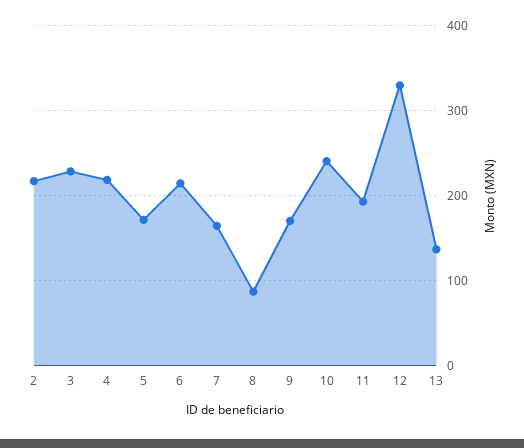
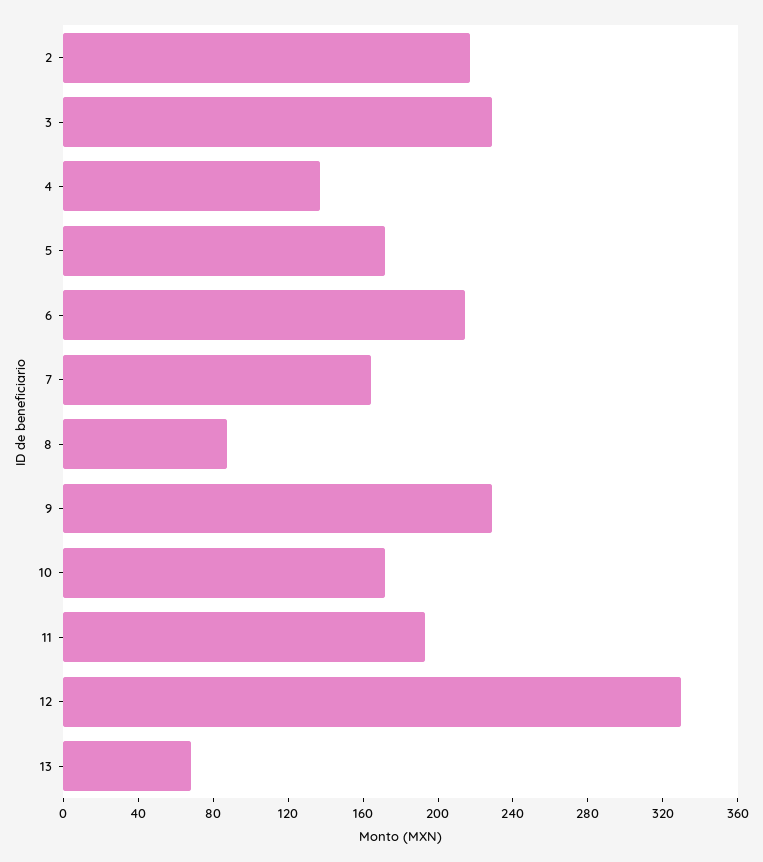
4: 220 -> 140
9: 170 -> 230
10: 240 -> 170
13: 140 -> 70

